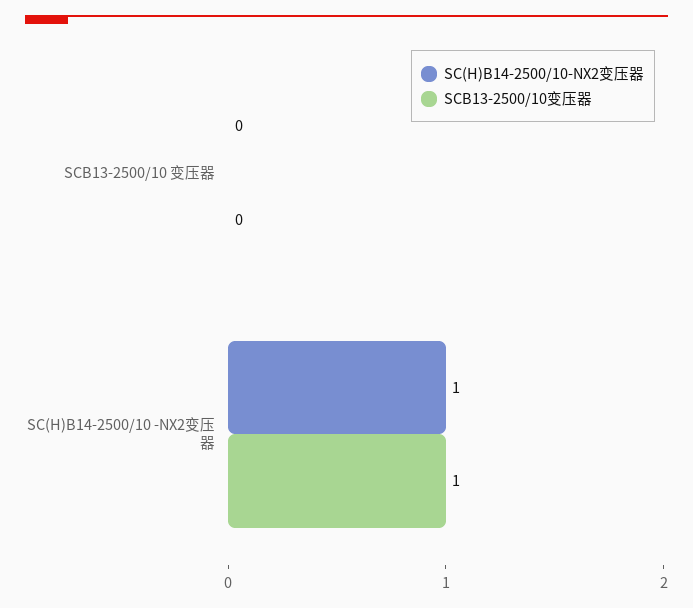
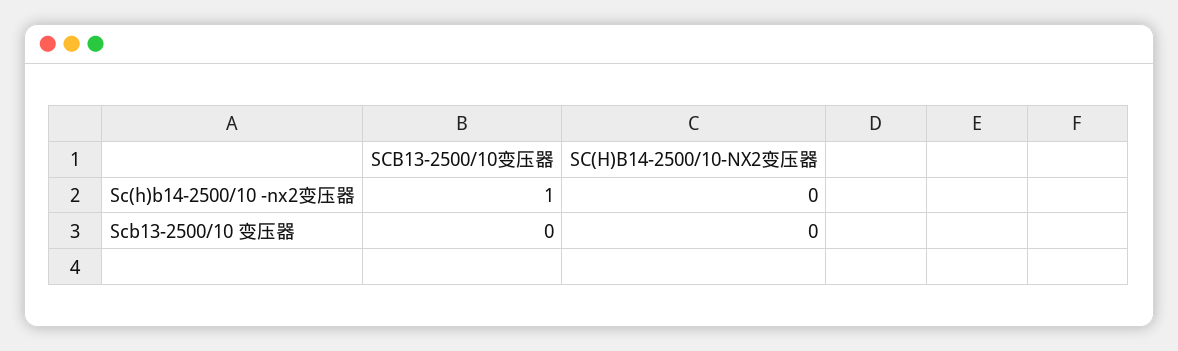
SC(H)B14-2500/10-NX2变压器, SC(H)B14-2500/10 -NX2变压器: 1 -> 0

